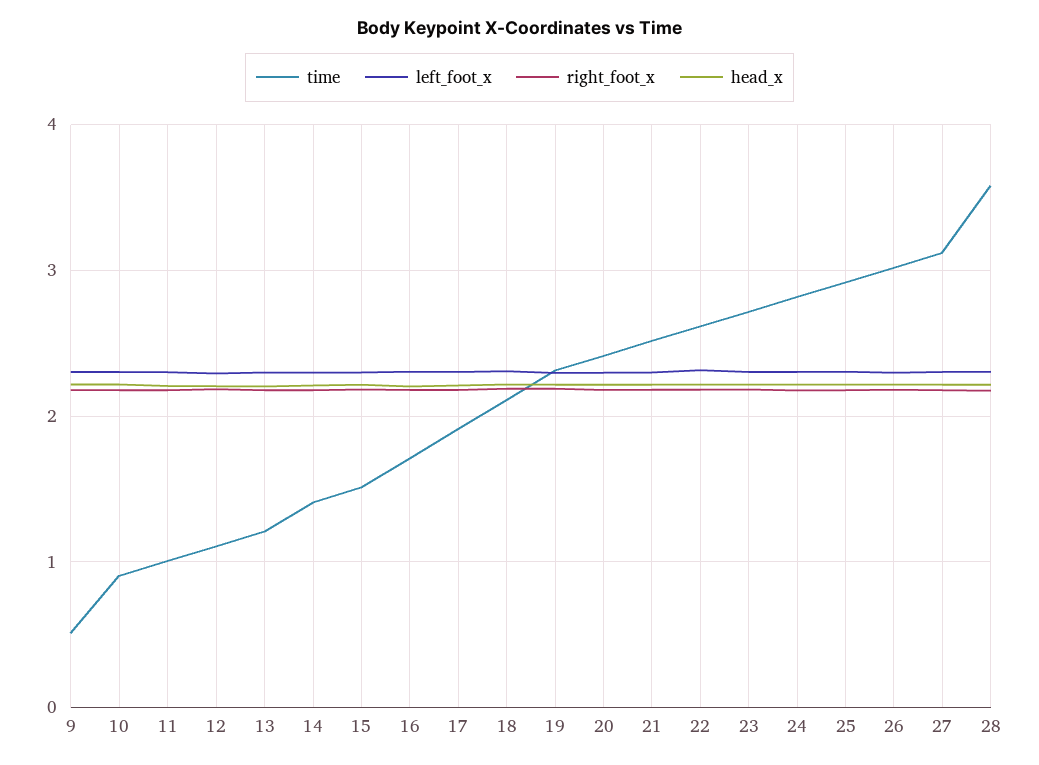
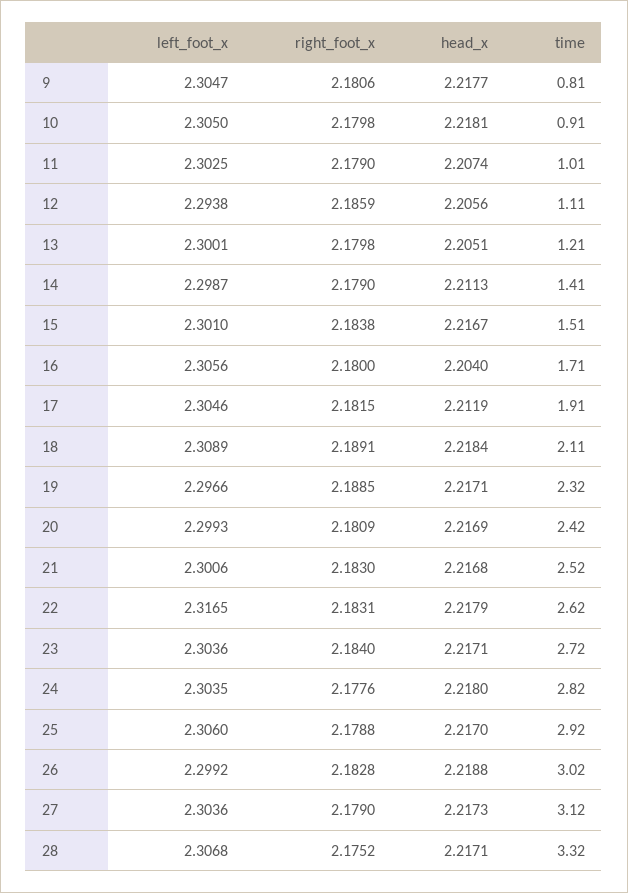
time, 9: 0.5 -> 0.81
time, 28: 3.6 -> 3.32

